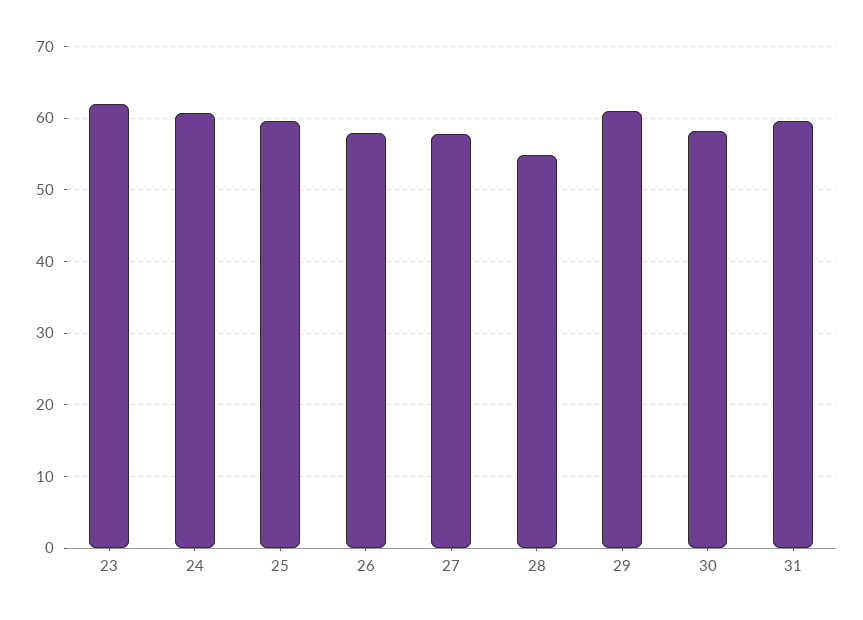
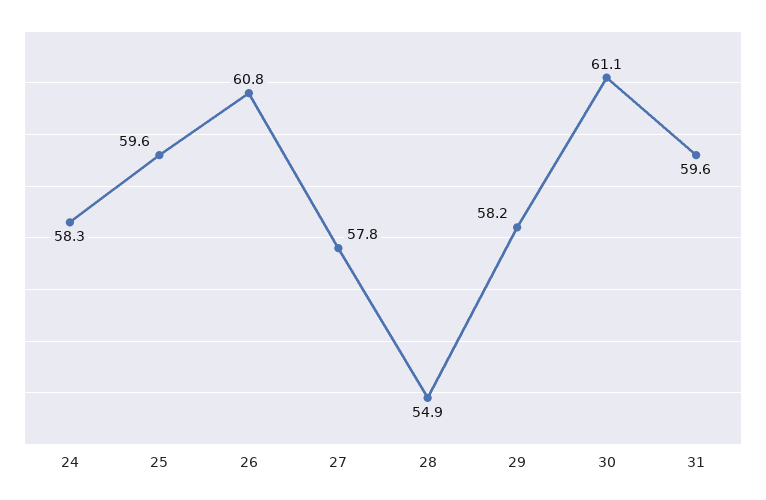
23: 62 -> none
24: 61 -> 58.3
26: 58 -> 60.8
29: 61 -> 58.2
30: 58 -> 61.1

